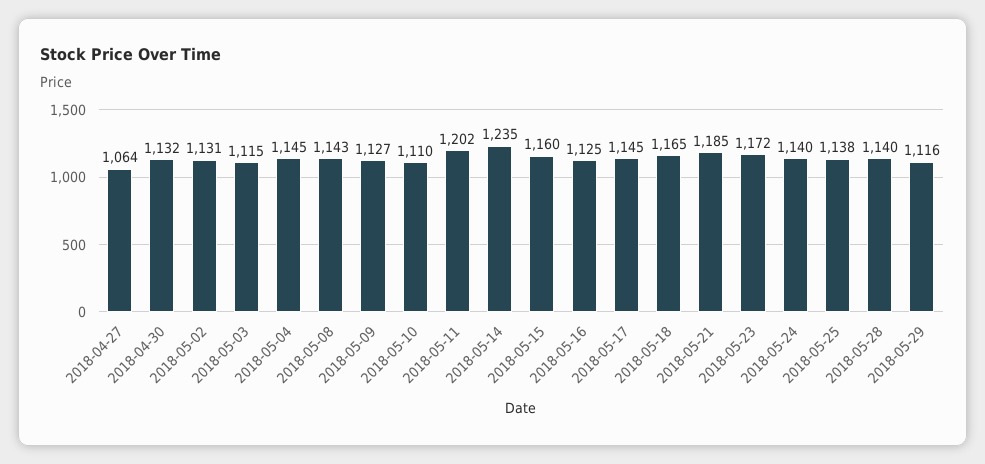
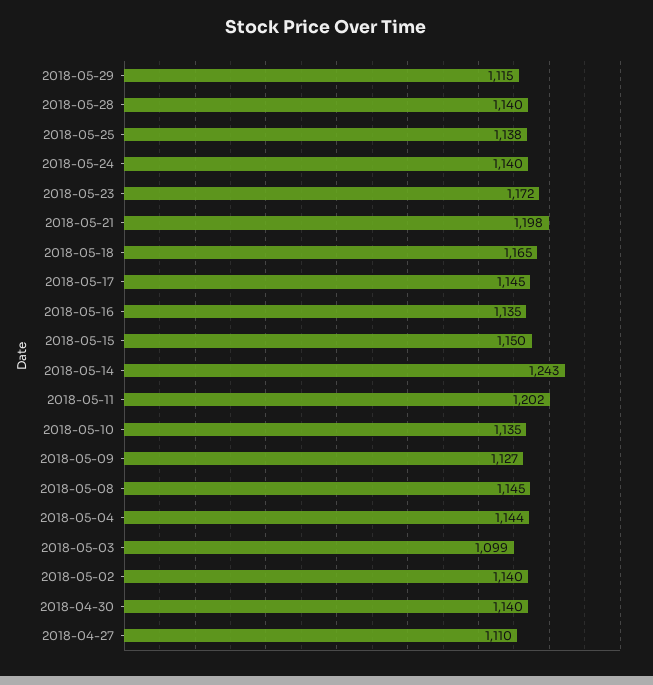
2018-04-27: 1064 -> 1110
2018-04-30: 1132 -> 1140
2018-05-02: 1131 -> 1140
2018-05-03: 1115 -> 1099
2018-05-04: 1145 -> 1144
2018-05-08: 1143 -> 1145
2018-05-10: 1110 -> 1135
2018-05-14: 1235 -> 1243
2018-05-15: 1160 -> 1150
2018-05-16: 1125 -> 1135
2018-05-21: 1185 -> 1198
2018-05-29: 1116 -> 1115

